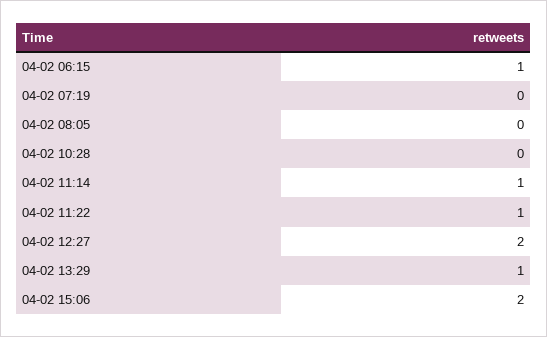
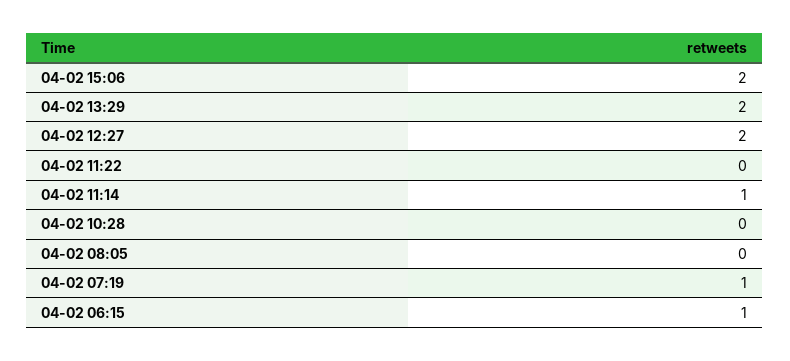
04-02 07:19: 0 -> 1
04-02 11:22: 1 -> 0
04-02 13:29: 1 -> 2

